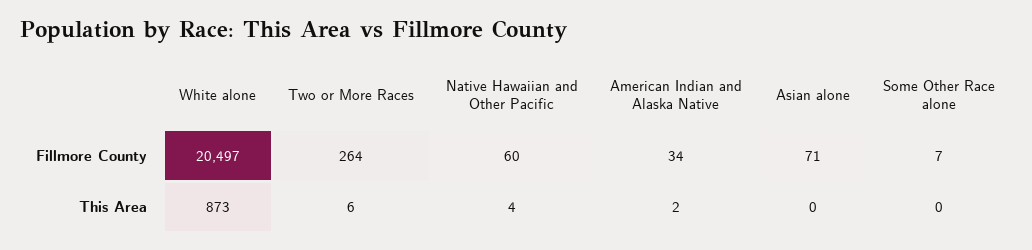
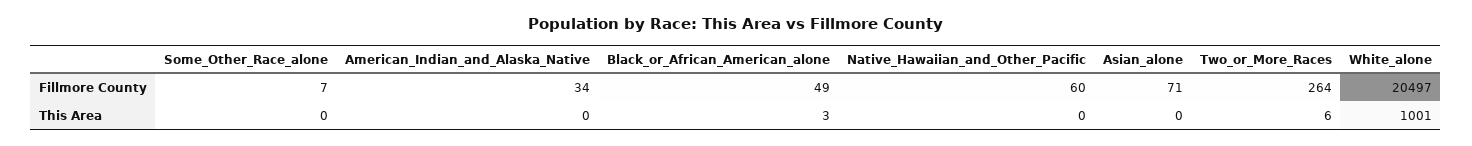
White alone, This Area: 873 -> 1001
Native Hawaiian and Other Pacific, This Area: 4 -> 0
American Indian and Alaska Native, This Area: 2 -> 0
Black_or_African_American_alone, Fillmore County: none -> 49
Black_or_African_American_alone, This Area: none -> 3

